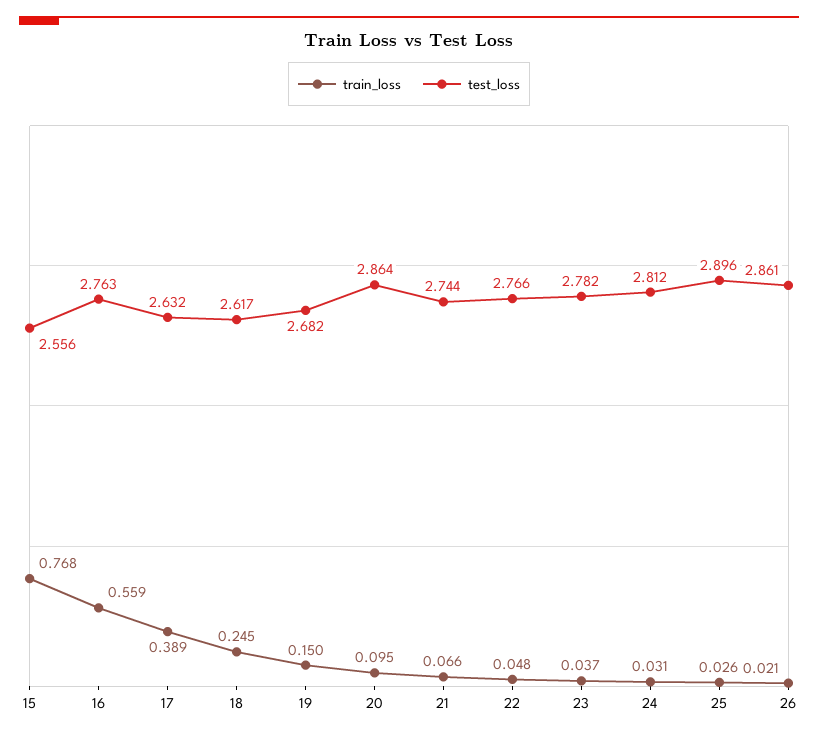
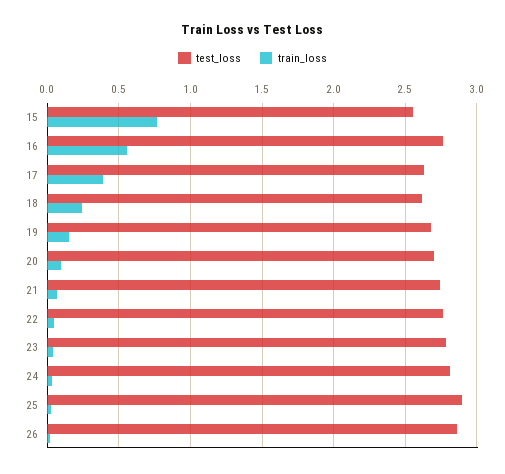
test_loss, 20: 2.864 -> 2.7

